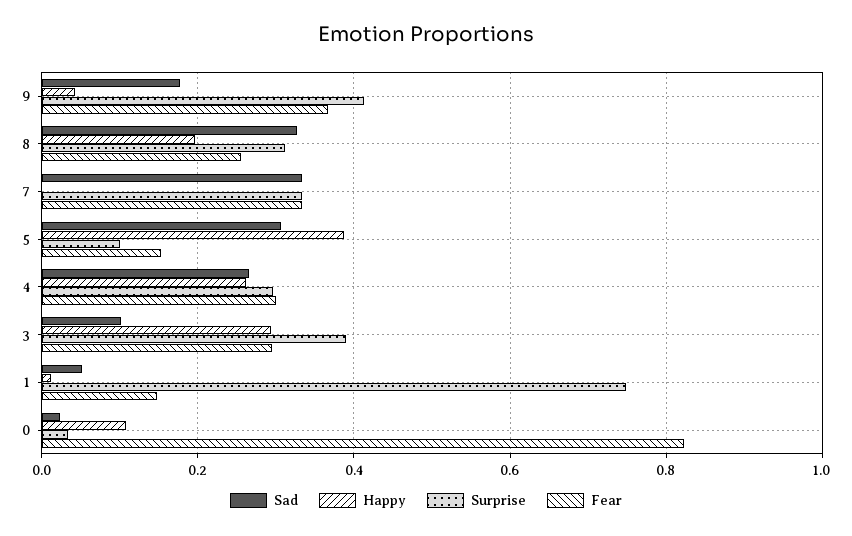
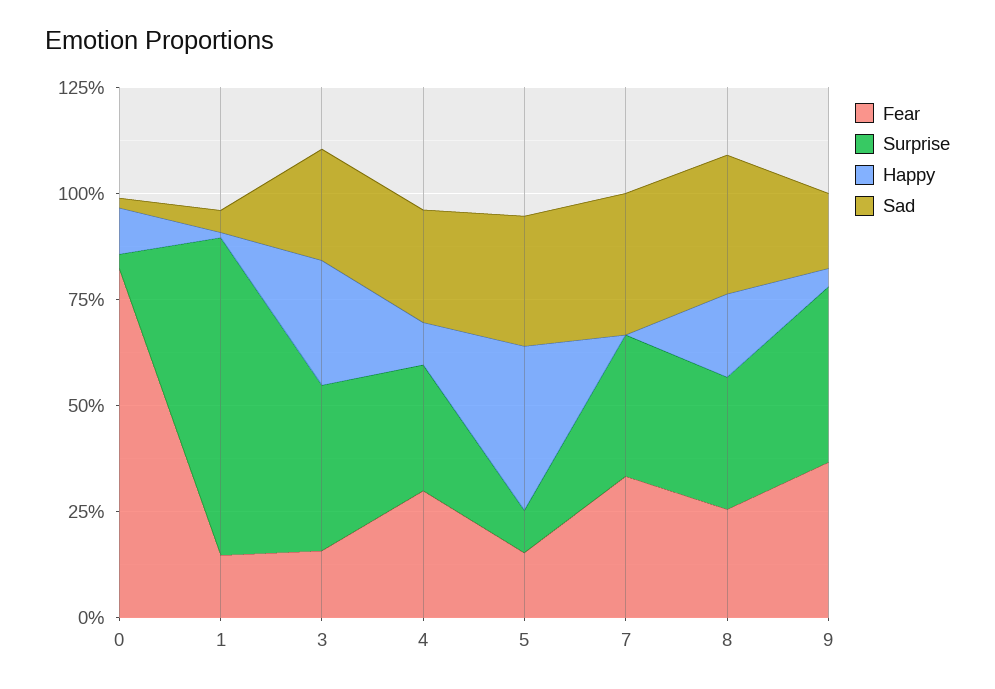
Happy, 4: 0.26 -> 0.1
Sad, 3: 0.1 -> 0.25
Fear, 3: 0.3 -> 0.15

